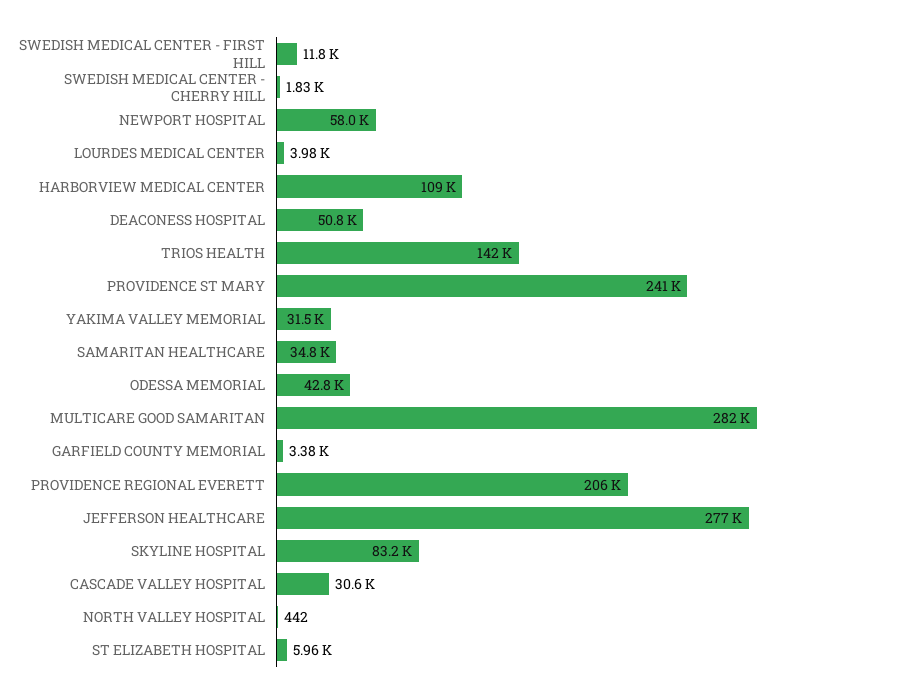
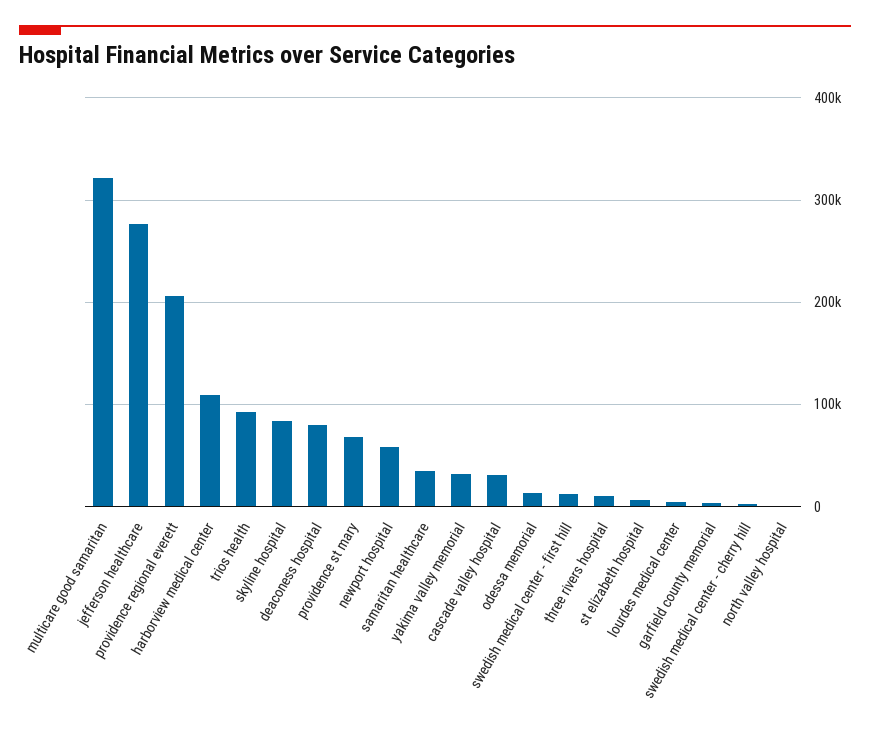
DEACONESS HOSPITAL: 50800 -> 80000
TRIOS HEALTH: 142000 -> 90000
PROVIDENCE ST MARY: 241000 -> 70000
ODESSA MEMORIAL: 42800 -> 10000
MULTICARE GOOD SAMARITAN: 282000 -> 320000
three rivers hospital: none -> 10000

